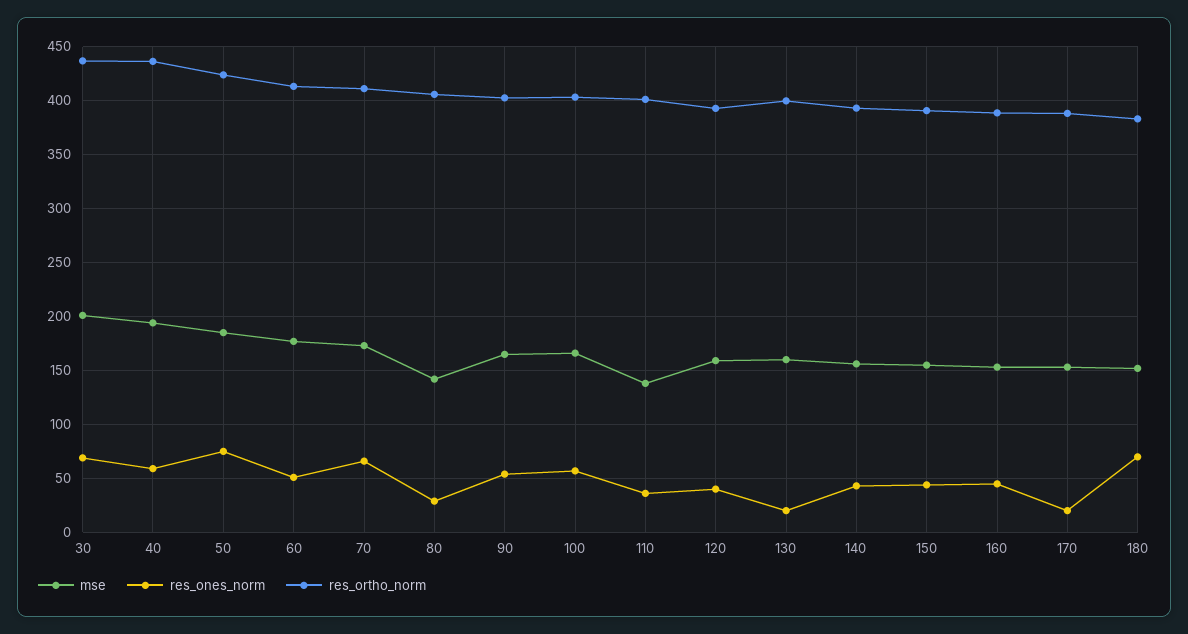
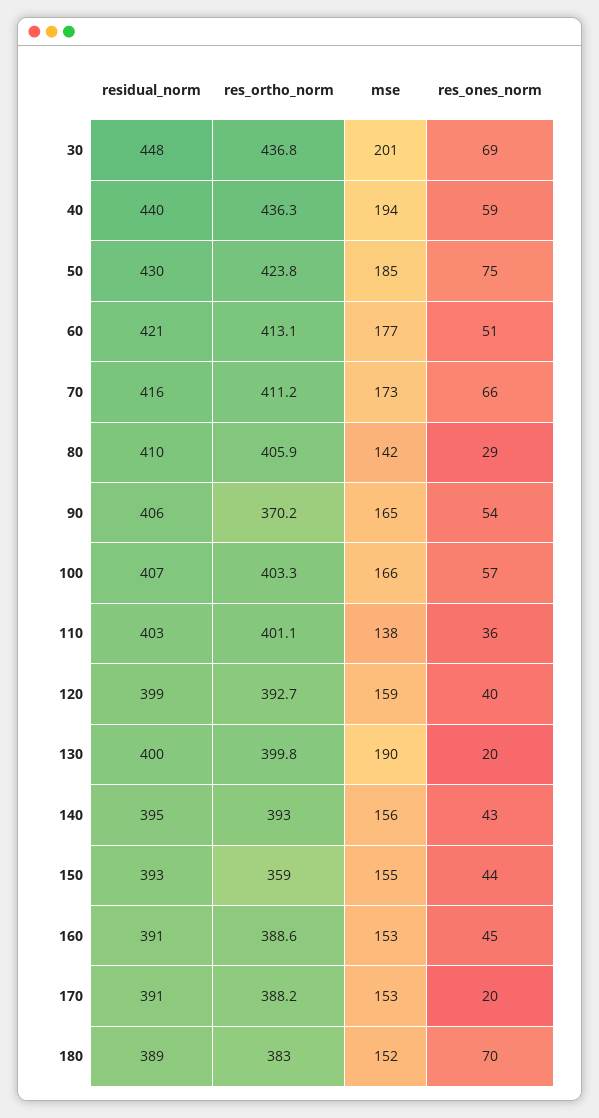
res_ortho_norm, 90: 400 -> 370.2
mse, 130: 160 -> 190
res_ortho_norm, 150: 390 -> 359
residual_norm, 30: none -> 448
residual_norm, 40: none -> 440
residual_norm, 50: none -> 430
residual_norm, 60: none -> 421
residual_norm, 70: none -> 416
residual_norm, 80: none -> 410
residual_norm, 90: none -> 406
residual_norm, 100: none -> 407
residual_norm, 110: none -> 403
residual_norm, 120: none -> 399
residual_norm, 130: none -> 400
residual_norm, 140: none -> 395
residual_norm, 150: none -> 393
residual_norm, 160: none -> 391
residual_norm, 170: none -> 391
residual_norm, 180: none -> 389

